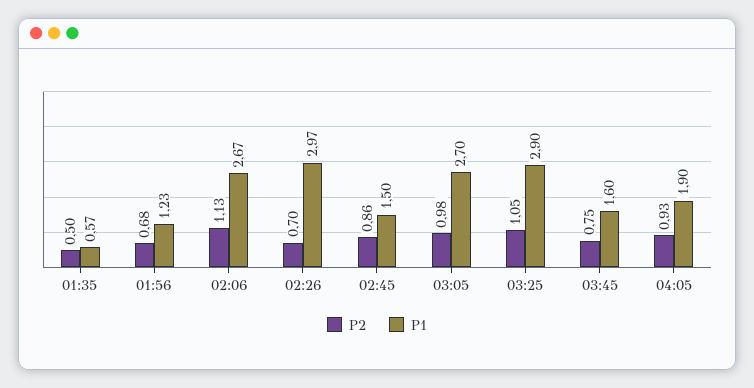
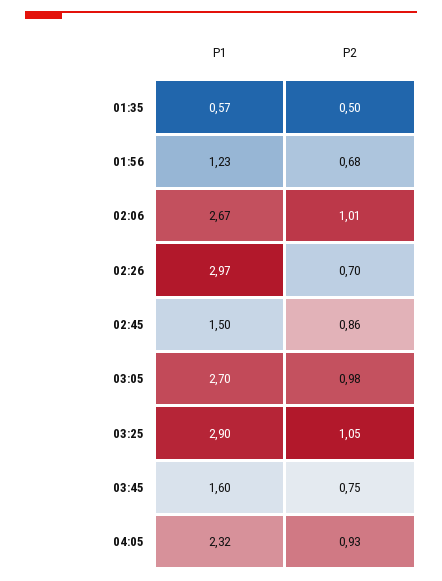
P2, 02:06: 1.13 -> 1.01
P1, 04:05: 1.9 -> 2.32

